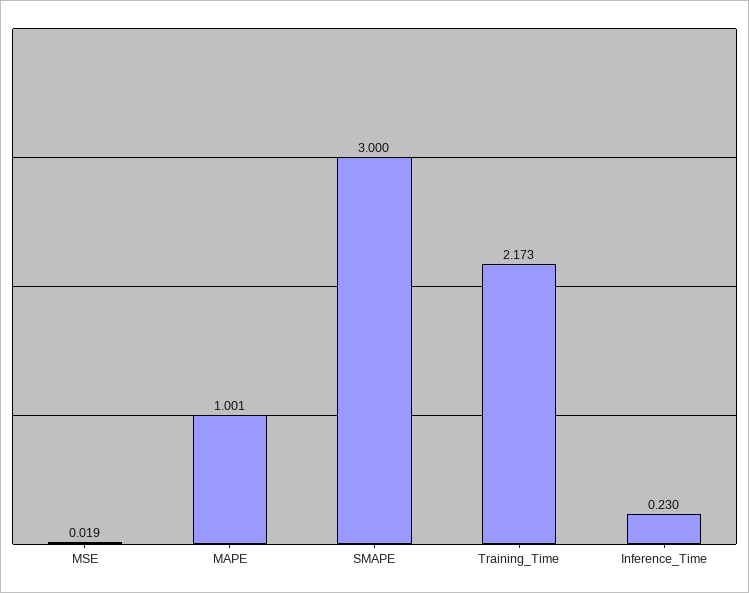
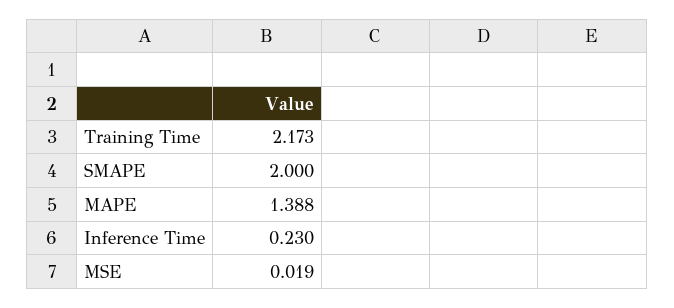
MAPE: 1.001 -> 1.388
SMAPE: 3 -> 2

